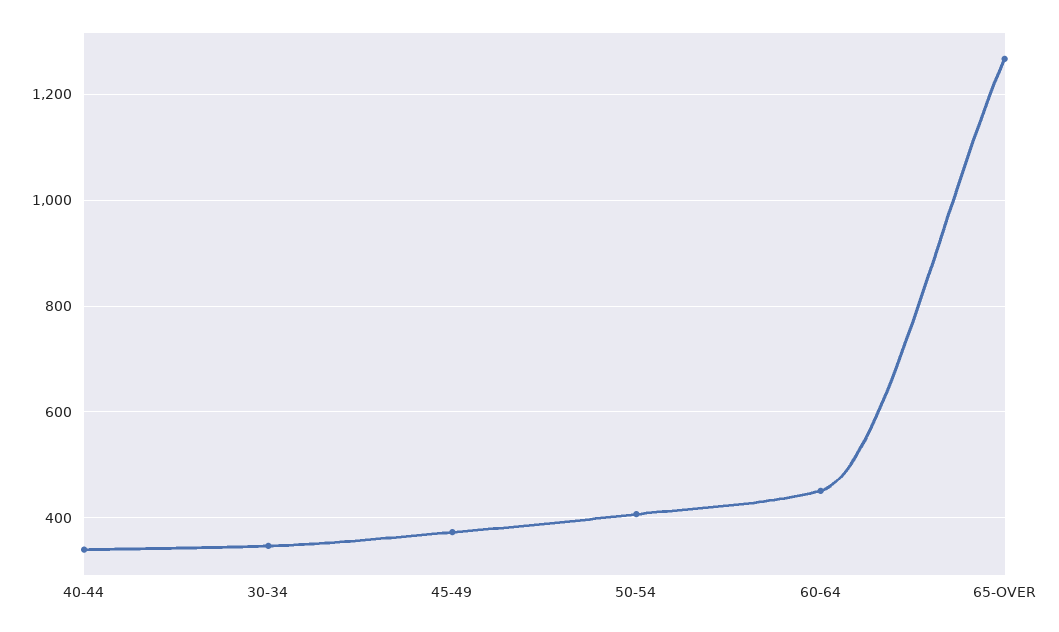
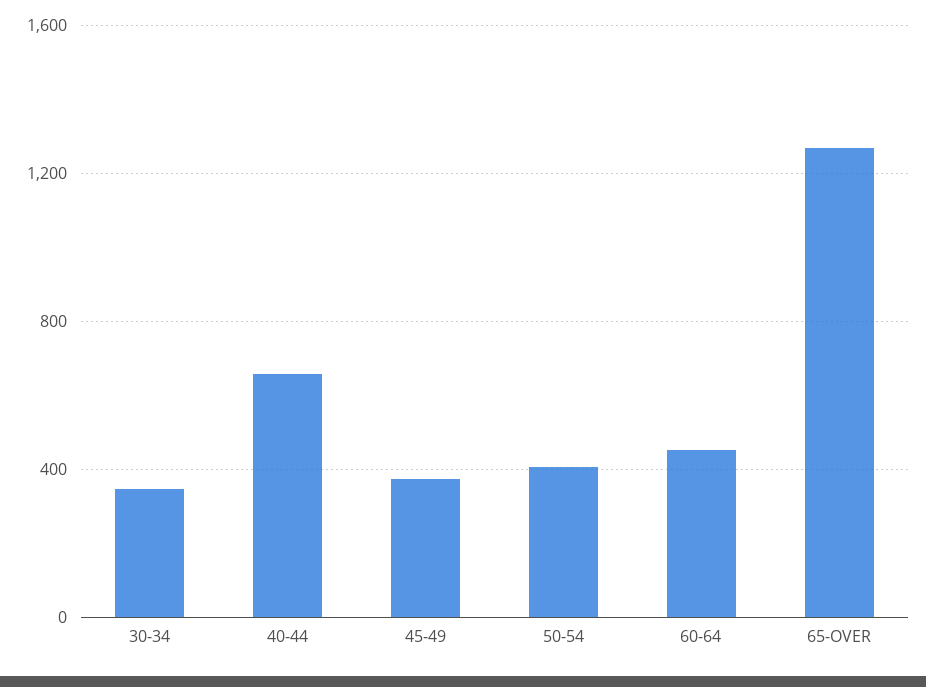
40-44: 340 -> 650

